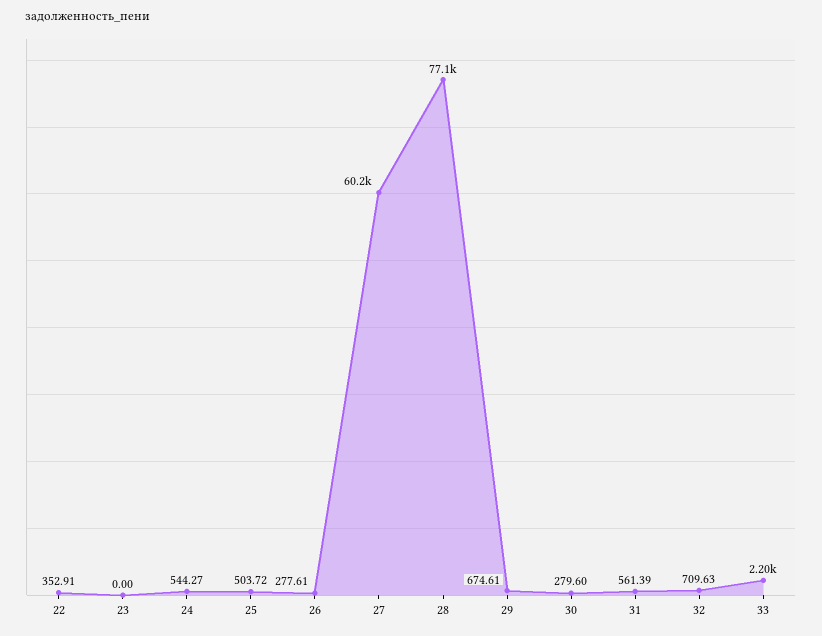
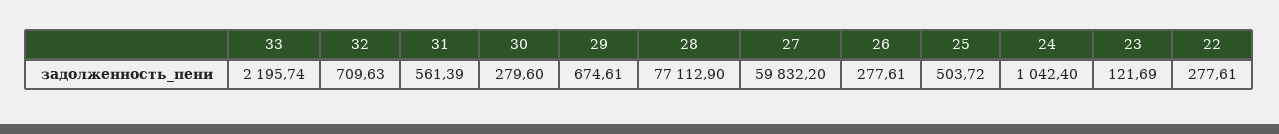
22: 352.91 -> 277.61
23: 0 -> 121.69
24: 544.27 -> 1042.4
27: 60200 -> 59832.2

